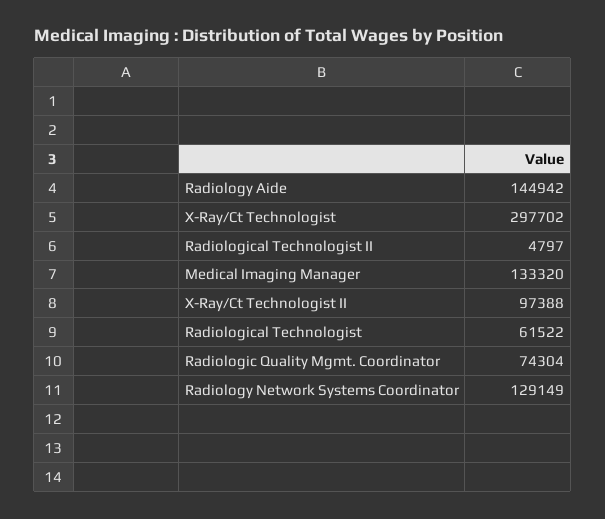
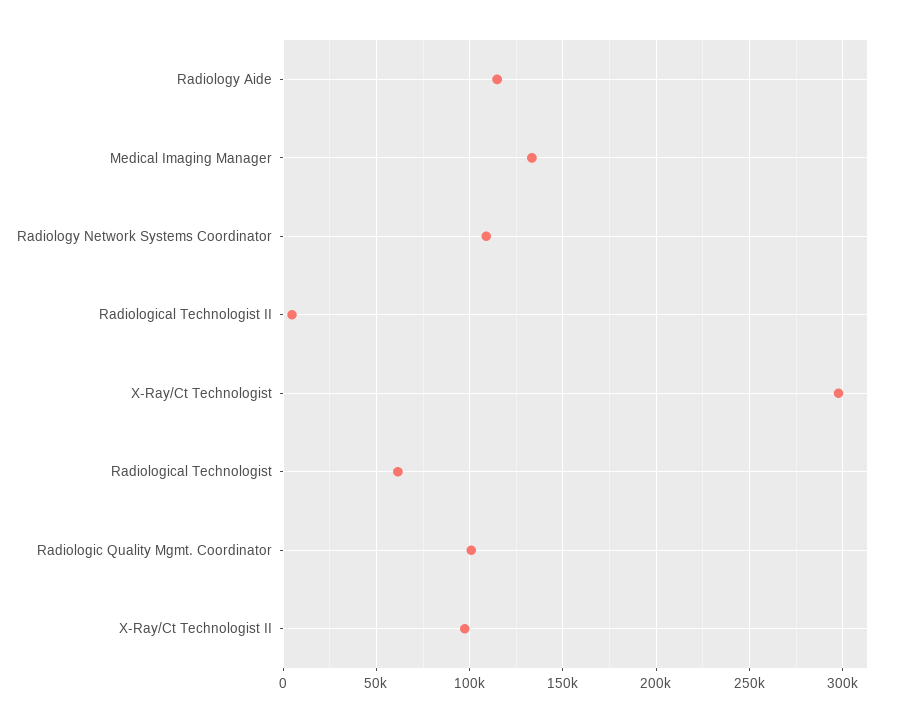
Radiology Aide: 144942 -> 115000
Radiologic Quality Mgmt. Coordinator: 74304 -> 100000
Radiology Network Systems Coordinator: 129149 -> 110000

